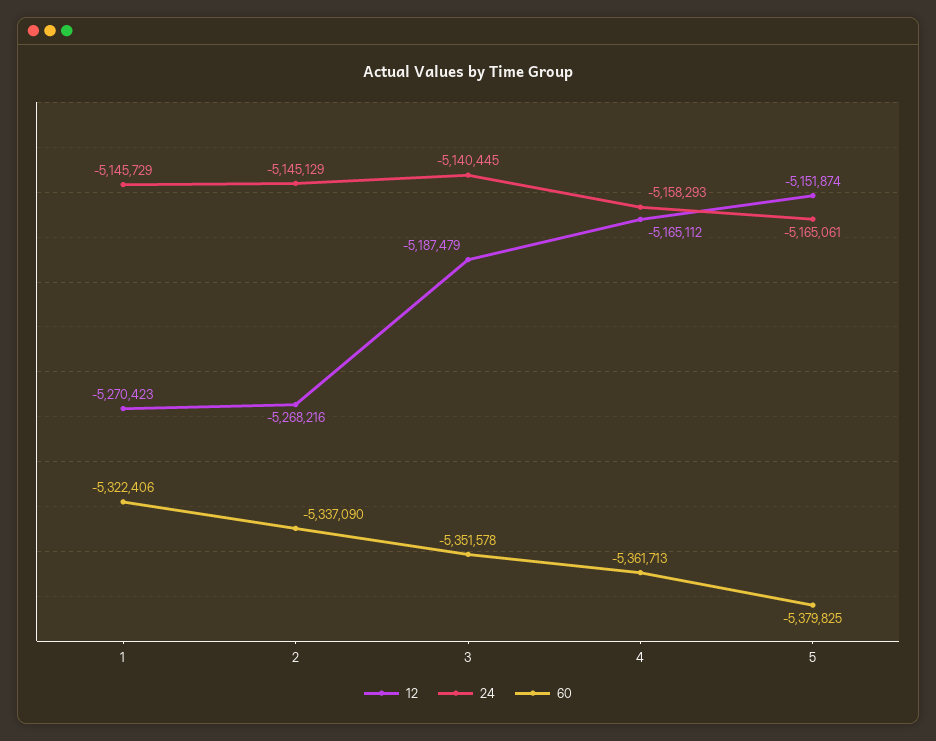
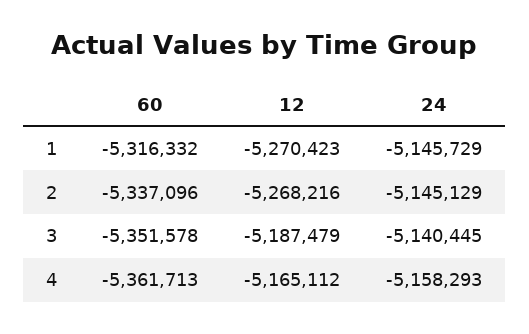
60, 1: -5322406 -> -5316332
60, 2: -5337090 -> -5337096
12, 5: -5151874 -> none
24, 5: -5165061 -> none
60, 5: -5379825 -> none

